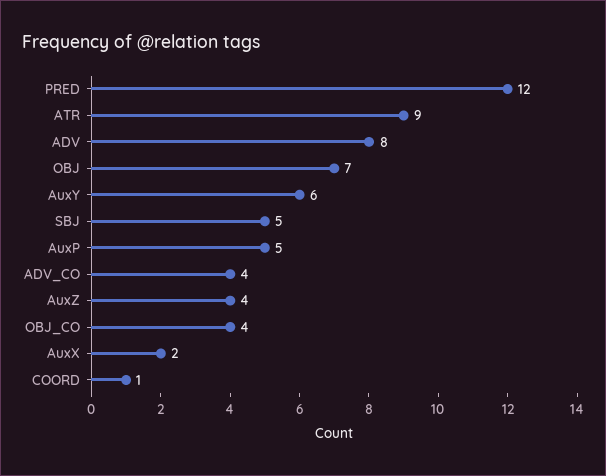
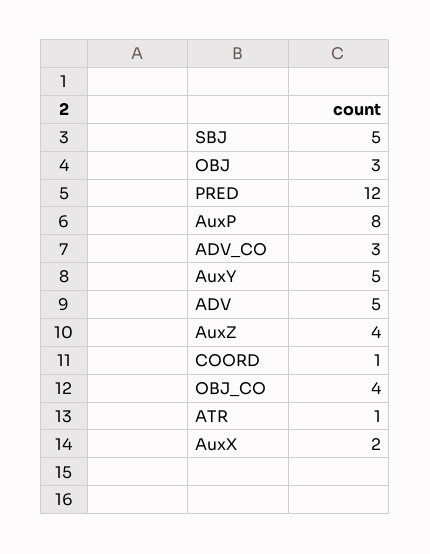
ATR: 9 -> 1
ADV: 8 -> 5
OBJ: 7 -> 3
AuxY: 6 -> 5
AuxP: 5 -> 8
ADV_CO: 4 -> 3

